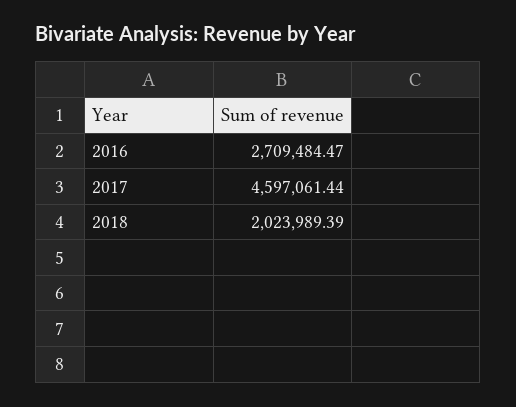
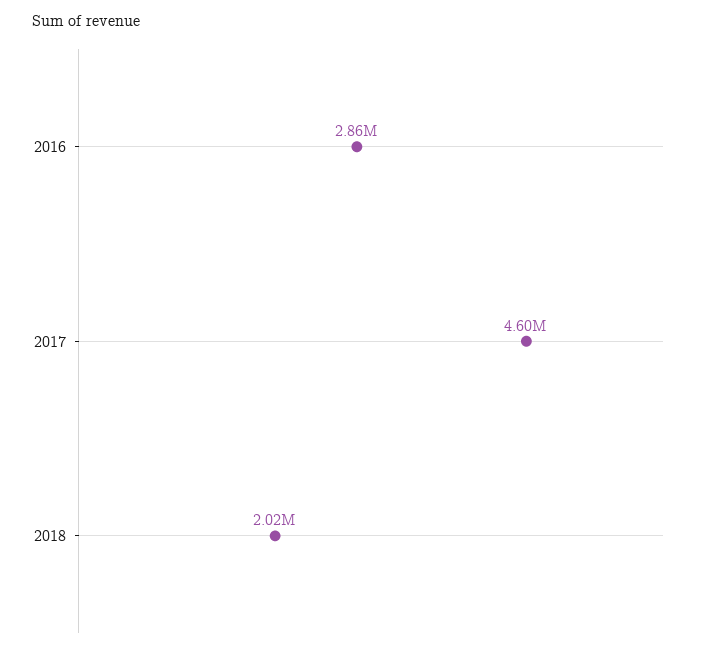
2016: 2709484.47 -> 2860000

